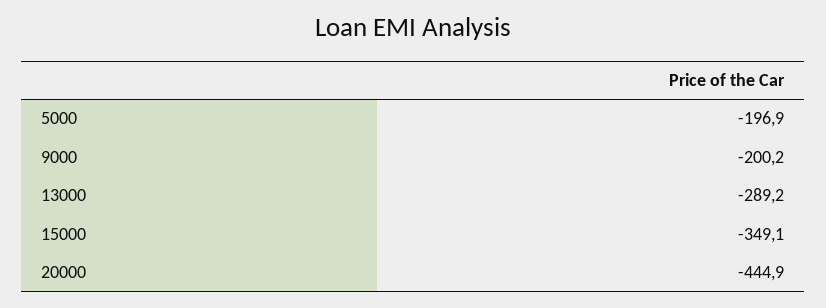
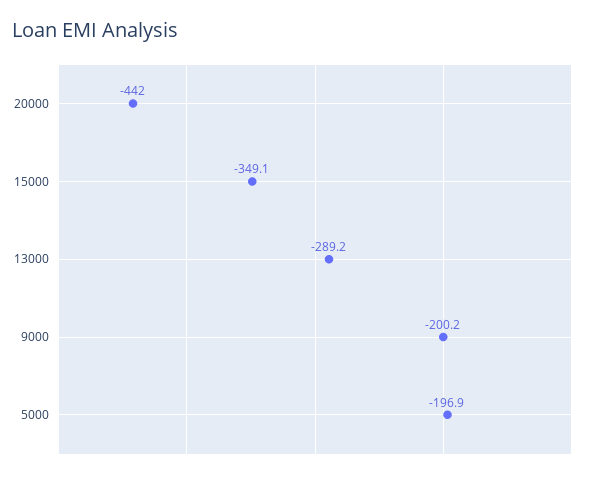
20000: -444.9 -> -442

